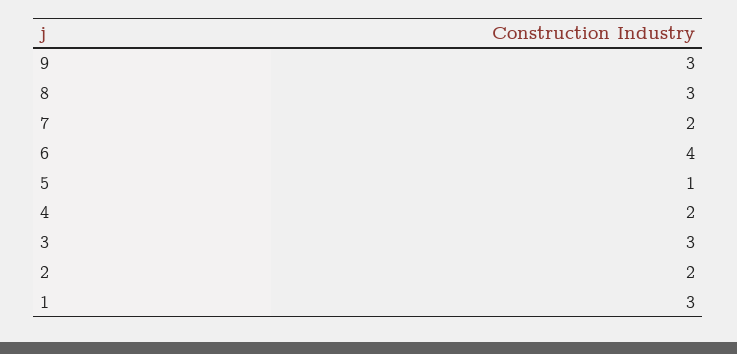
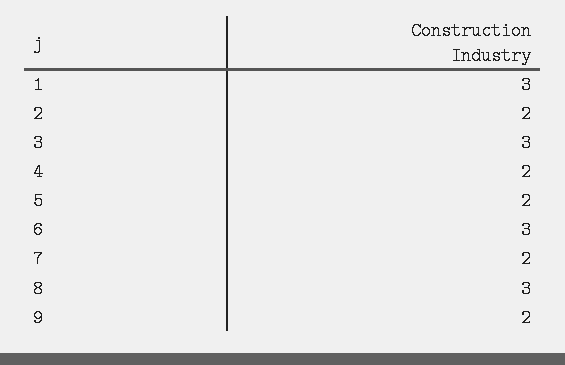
9: 3 -> 2
6: 4 -> 3
5: 1 -> 2

